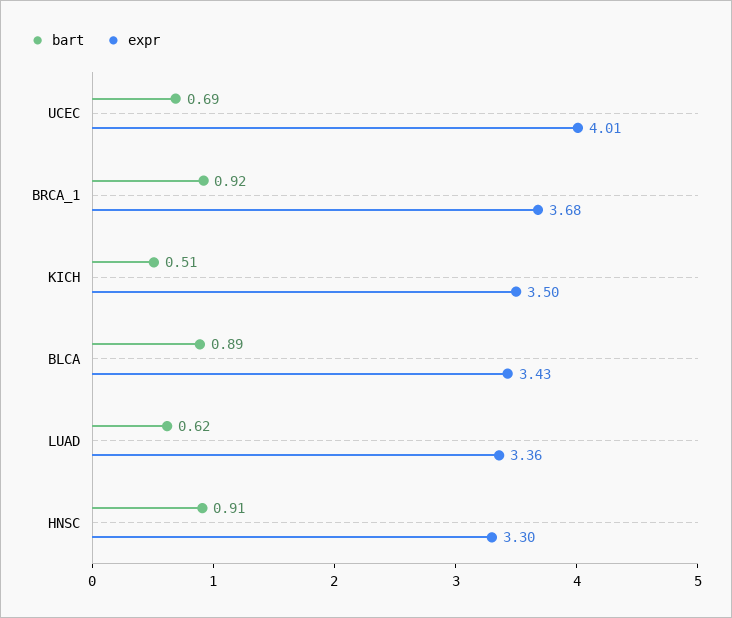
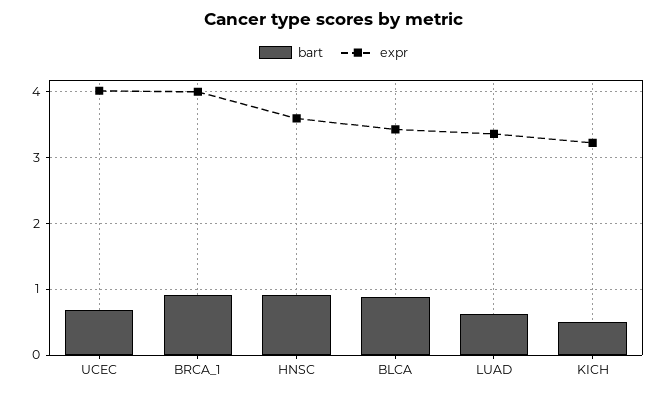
expr, BRCA_1: 3.68 -> 4
expr, KICH: 3.5 -> 3.2
expr, HNSC: 3.3 -> 3.6

